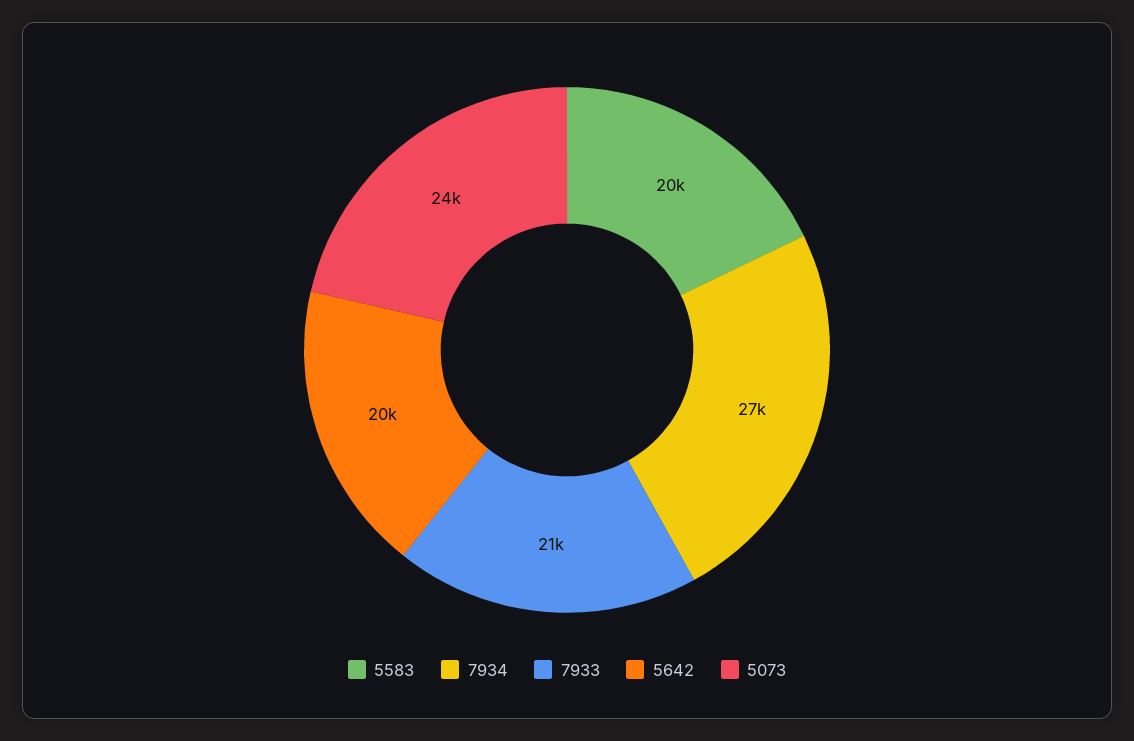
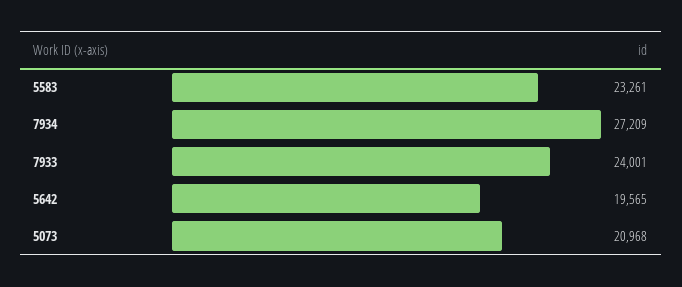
5583: 20000 -> 23261
7933: 21000 -> 24001
5073: 24000 -> 20968

